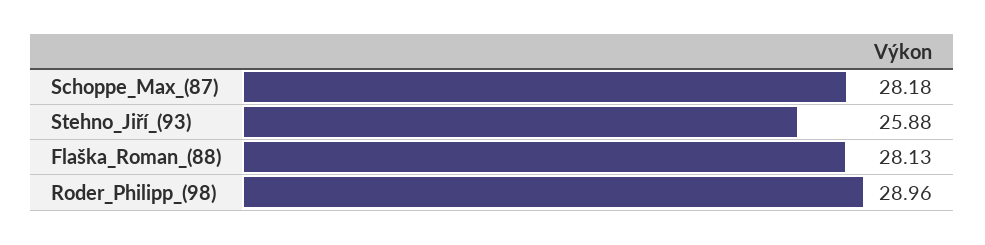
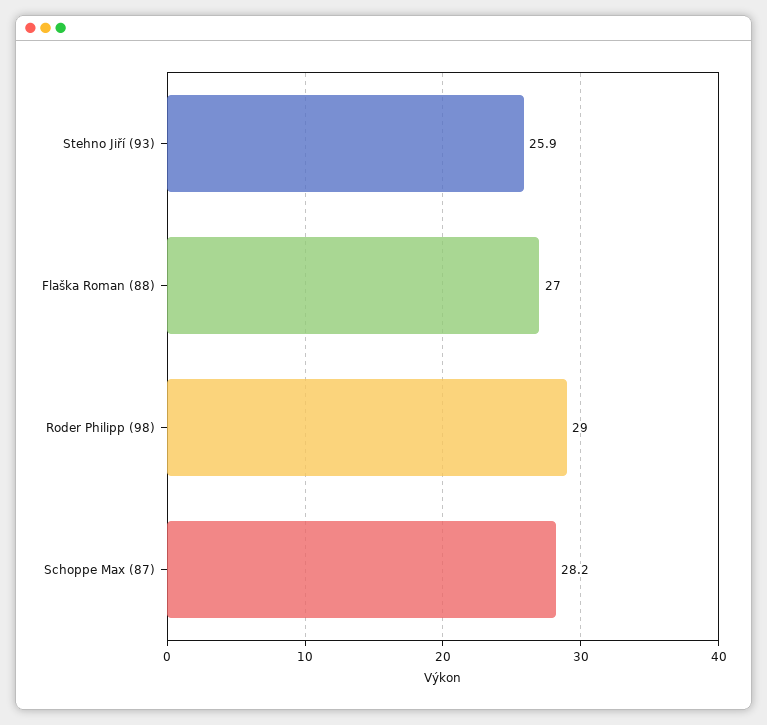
Flaška_Roman_(88): 28.13 -> 27

